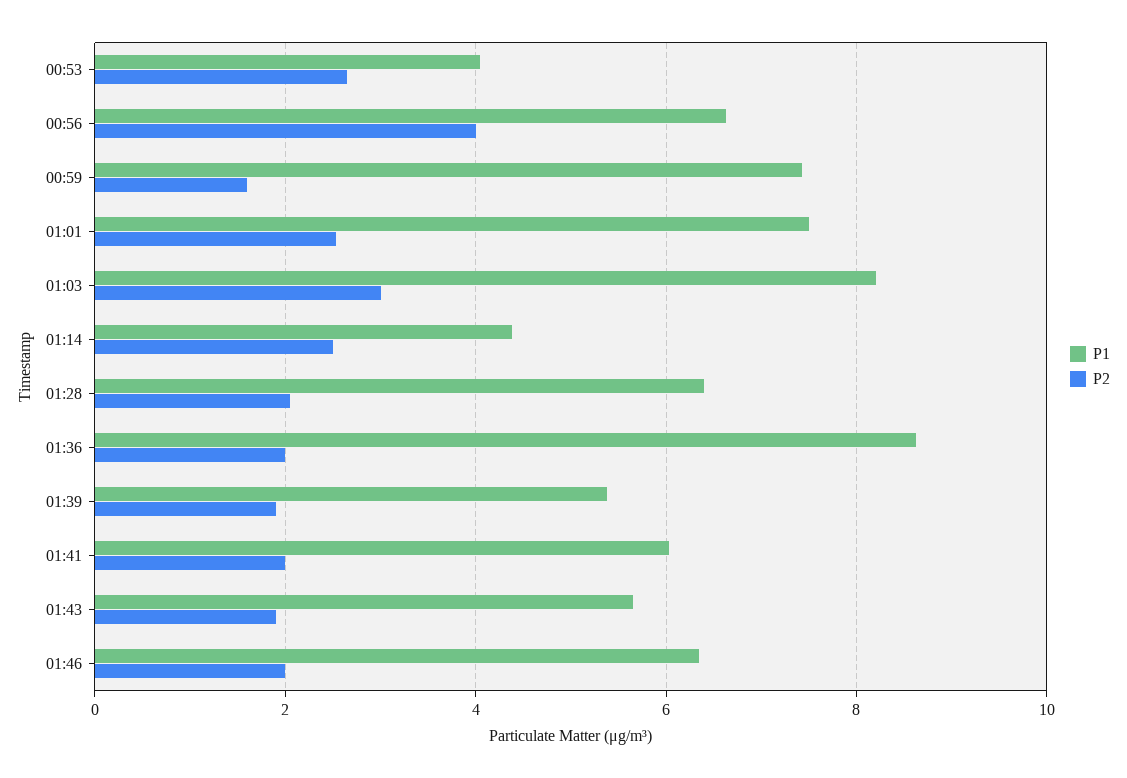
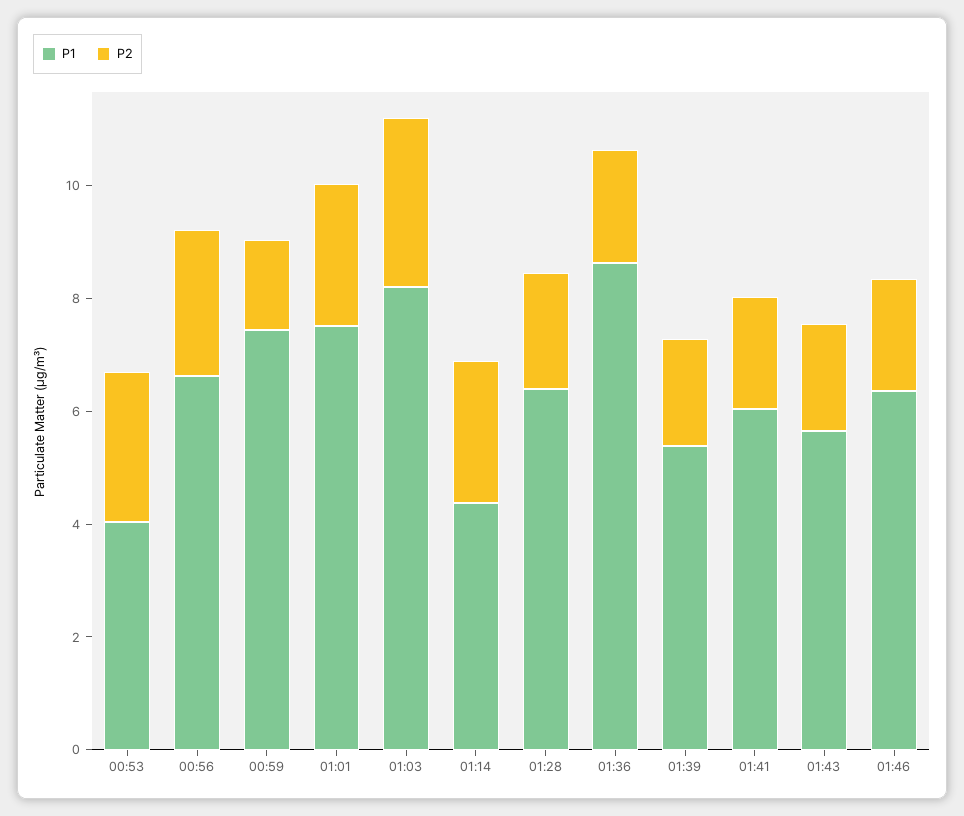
P2, 00:56: 4 -> 2.5

